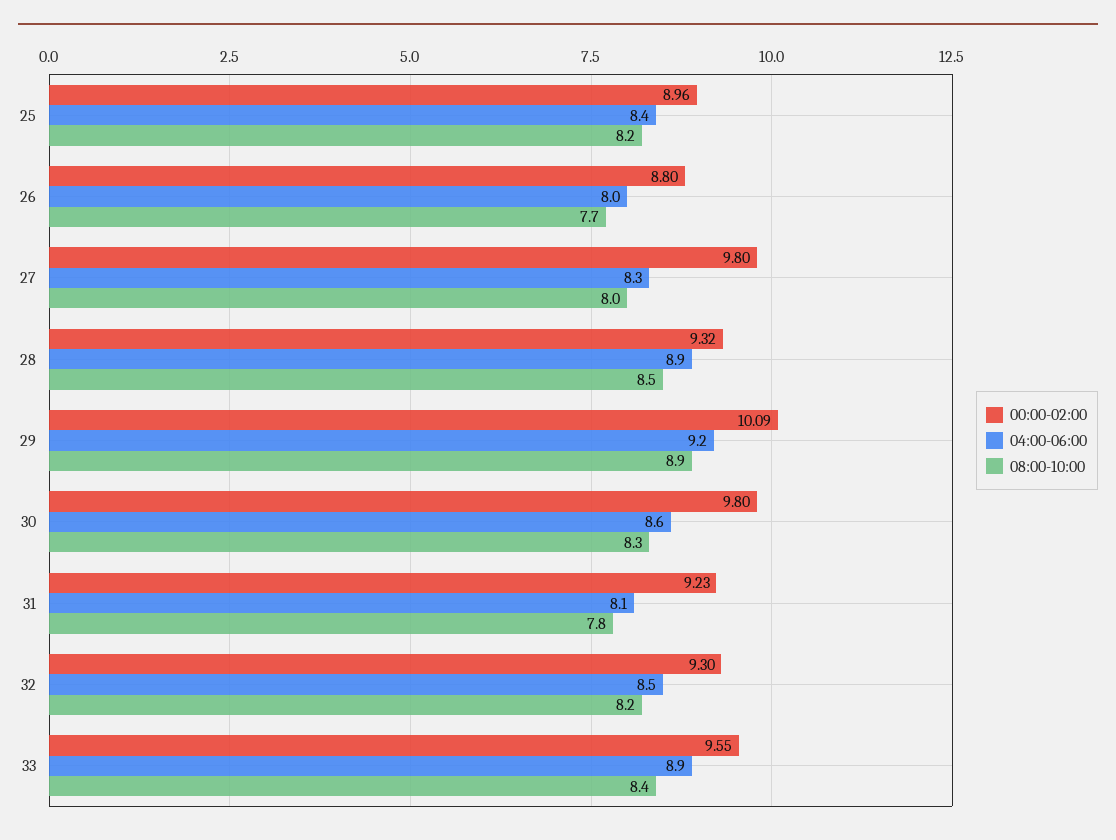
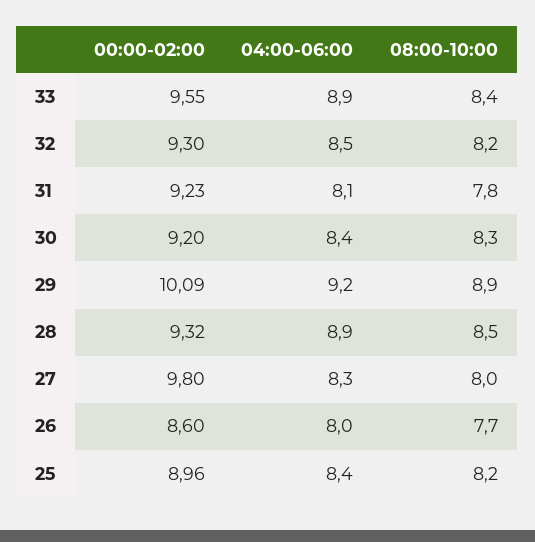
00:00-02:00, 26: 8.8 -> 8.6
00:00-02:00, 30: 9.8 -> 9.2
04:00-06:00, 30: 8.6 -> 8.4

